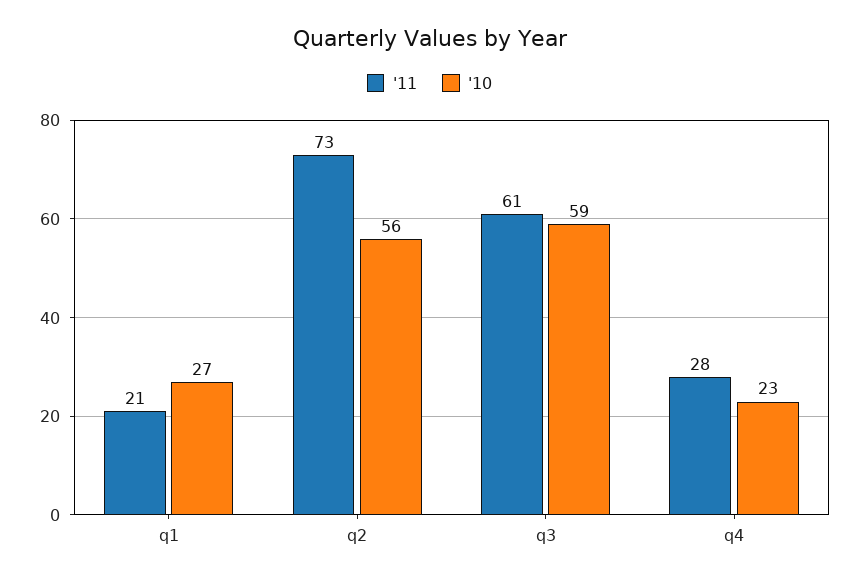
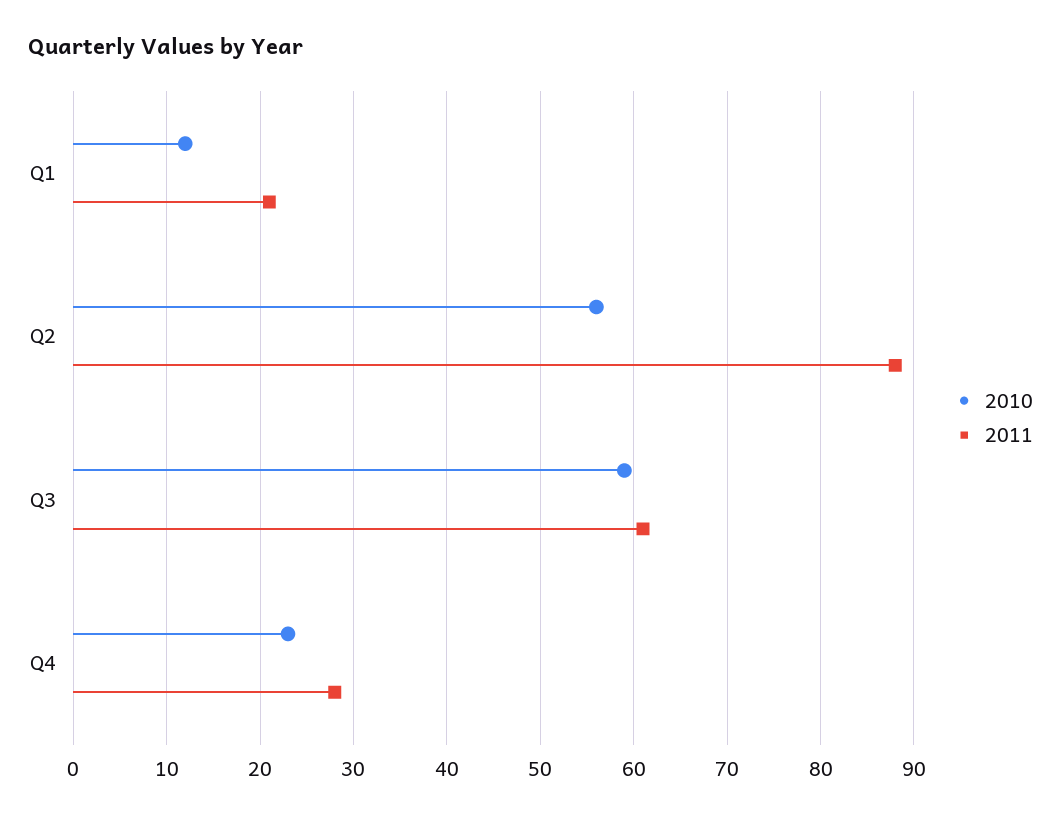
'10, q1: 27 -> 12
'11, q2: 73 -> 88

